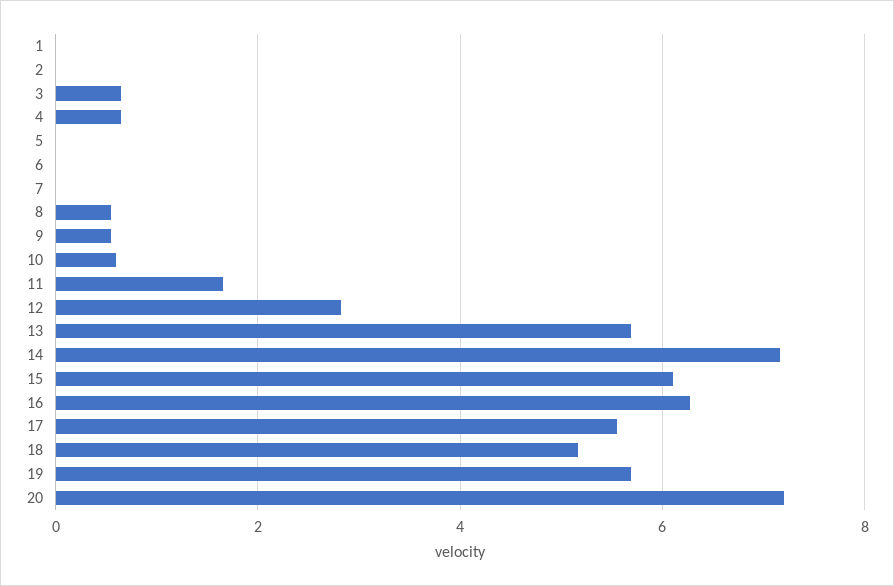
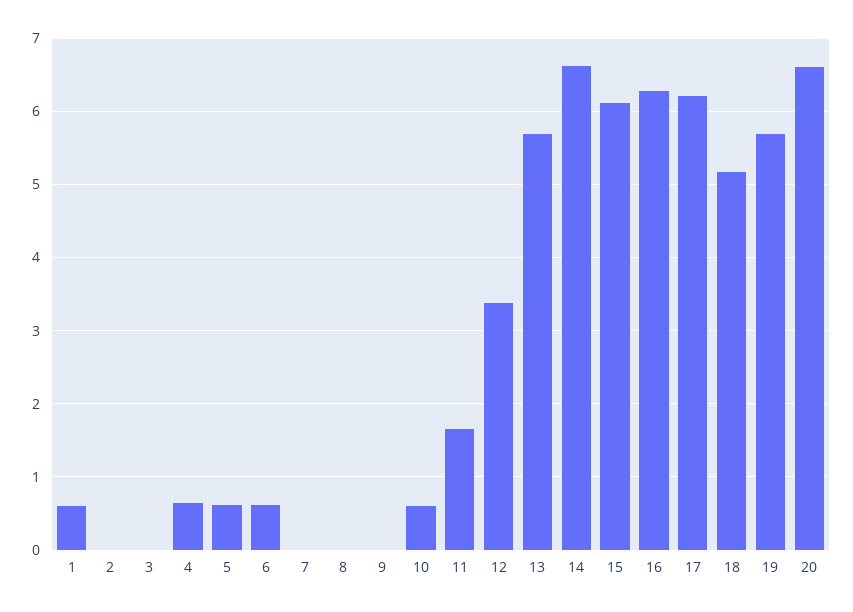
1: 0 -> 0.6
3: 0.6 -> 0
5: 0 -> 0.6
6: 0 -> 0.6
8: 0.6 -> 0
9: 0.6 -> 0
12: 2.8 -> 3.4
14: 7.2 -> 6.6
17: 5.6 -> 6.2
20: 7.2 -> 6.6

